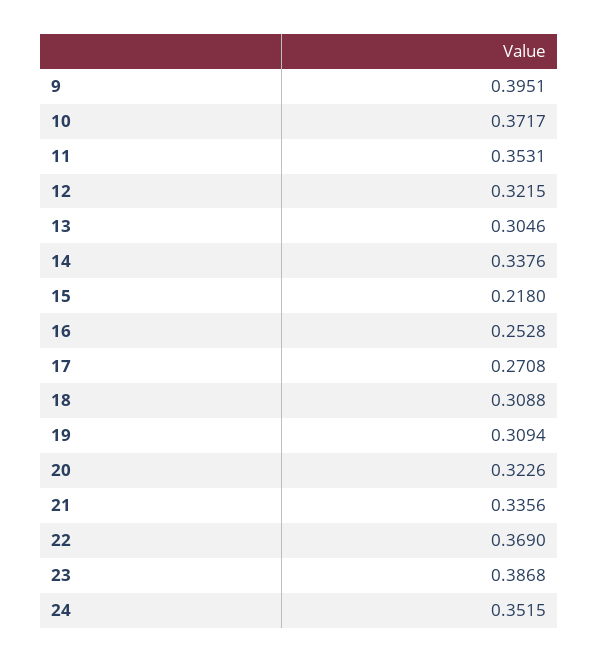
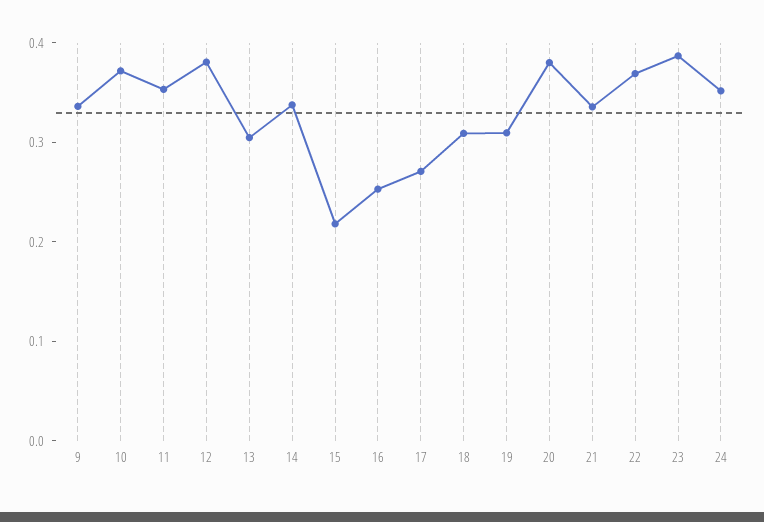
9: 0.3951 -> 0.34
12: 0.3215 -> 0.38
20: 0.3226 -> 0.38

